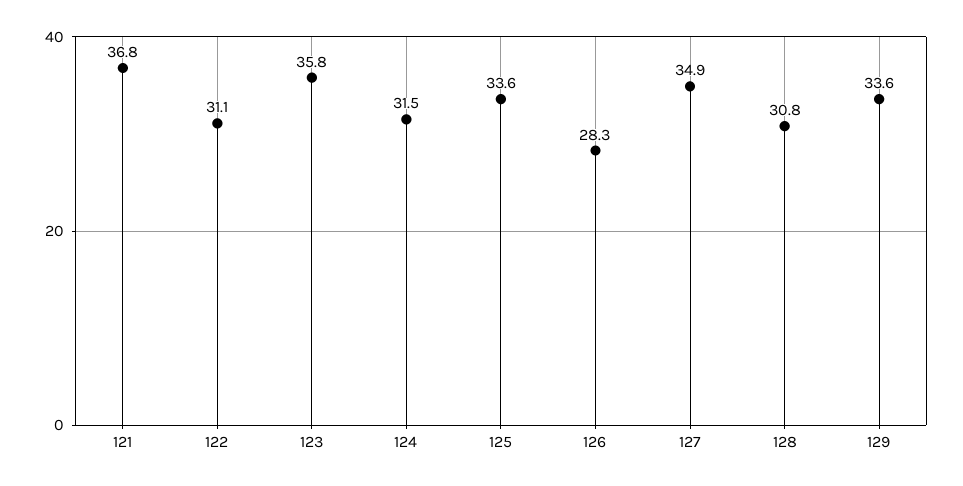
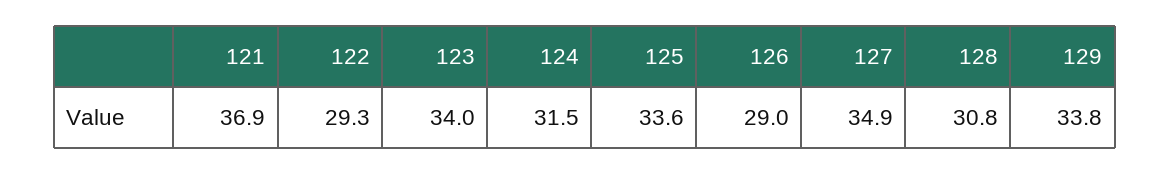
121: 36.8 -> 36.9
122: 31.1 -> 29.3
123: 35.8 -> 34
126: 28.3 -> 29
129: 33.6 -> 33.8

